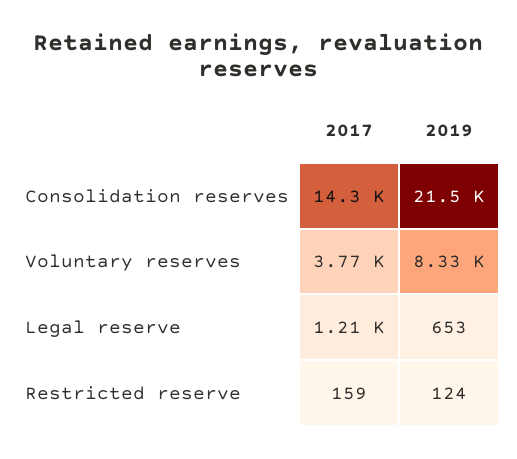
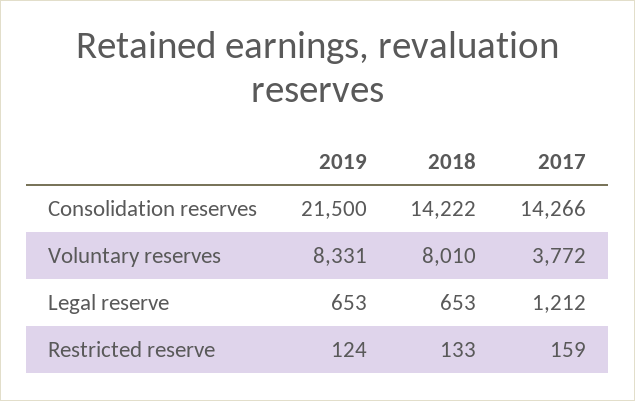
2018, Consolidation reserves: none -> 14222
2018, Voluntary reserves: none -> 8010
2018, Legal reserve: none -> 653
2018, Restricted reserve: none -> 133

